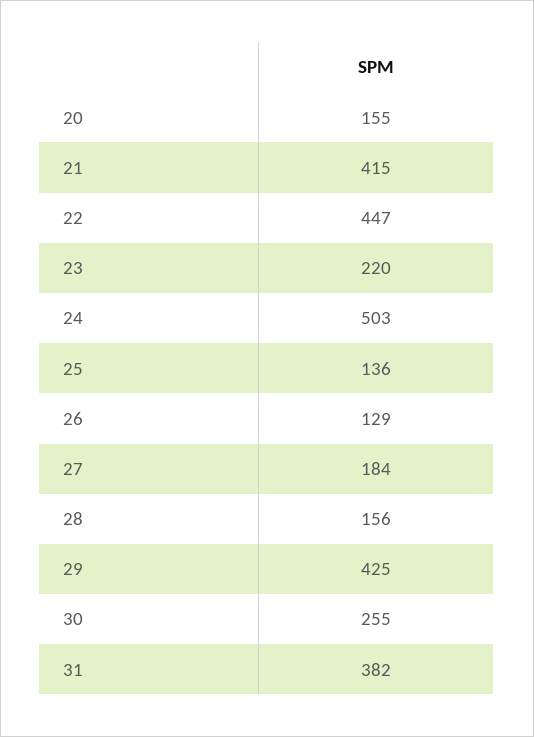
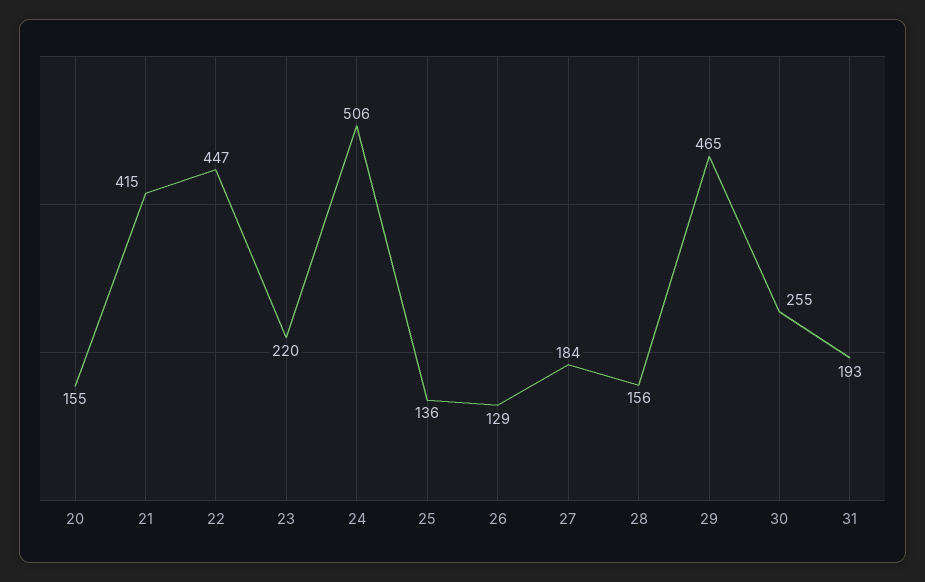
24: 503 -> 506
29: 425 -> 465
31: 382 -> 193

